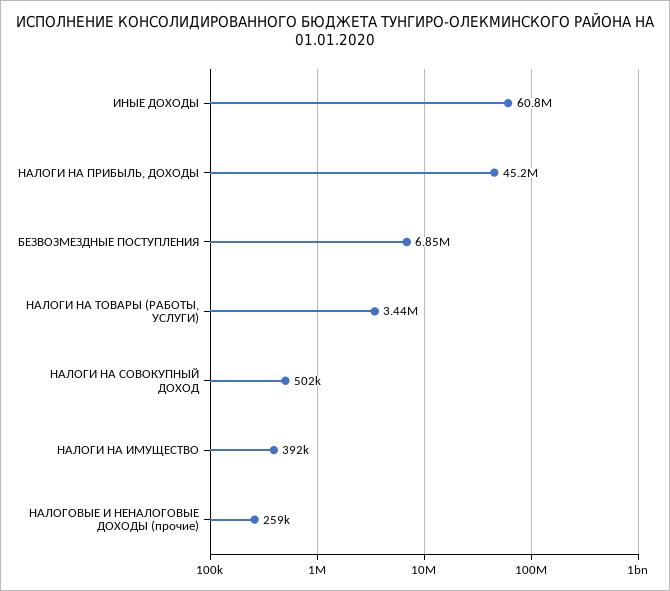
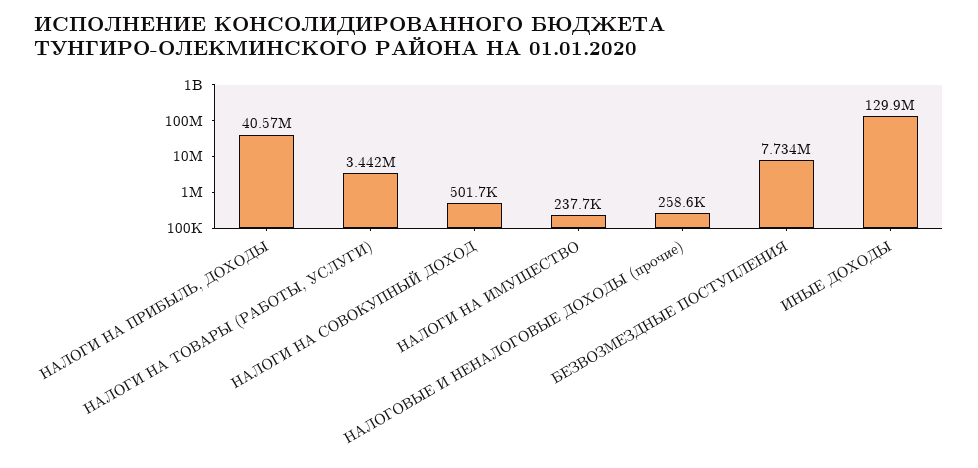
ИНЫЕ ДОХОДЫ: 60800000 -> 129900000
НАЛОГИ НА ПРИБЫЛЬ, ДОХОДЫ: 45200000 -> 40570000
БЕЗВОЗМЕЗДНЫЕ ПОСТУПЛЕНИЯ: 6850000 -> 7734000
НАЛОГИ НА ИМУЩЕСТВО: 392000 -> 237700

